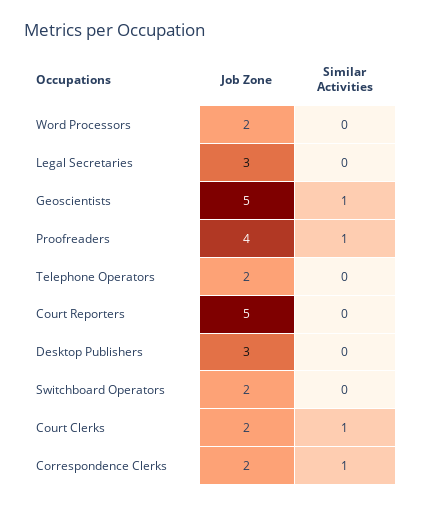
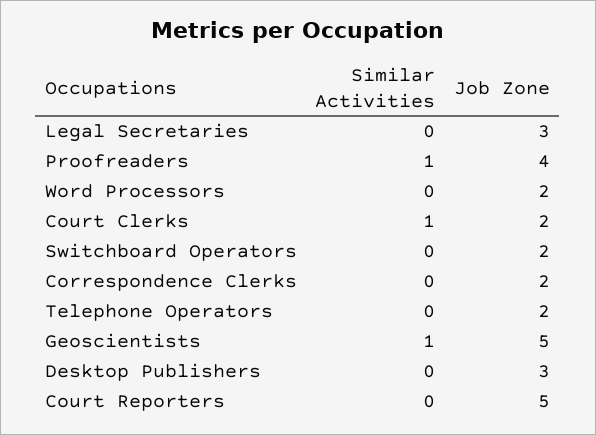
Similar Activities, Correspondence Clerks: 1 -> 0

